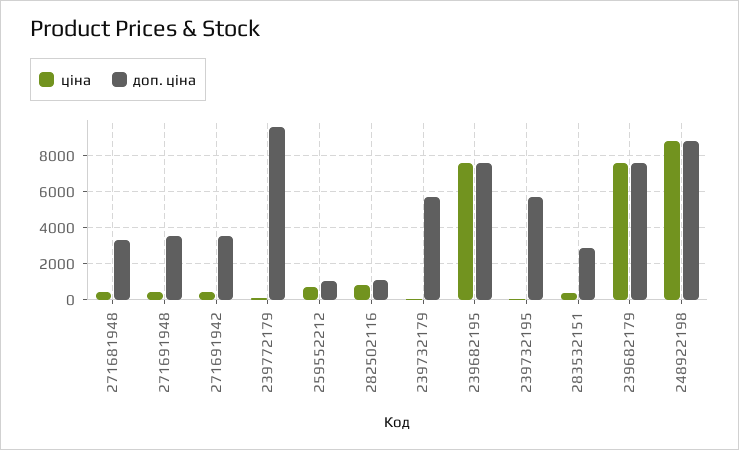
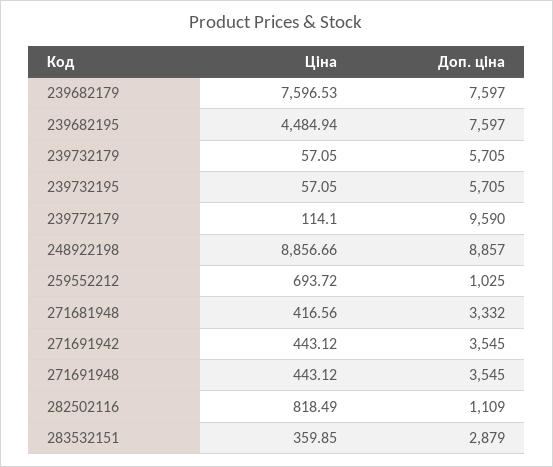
ціна, 239682195: 7500 -> 4484.94

